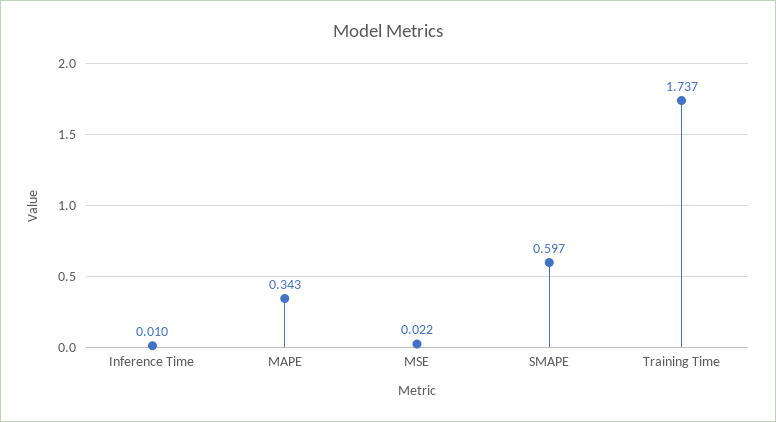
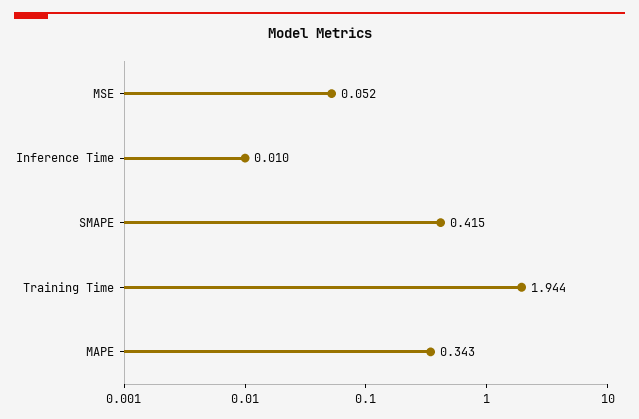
MSE: 0.022 -> 0.052
SMAPE: 0.597 -> 0.415
Training Time: 1.737 -> 1.944

